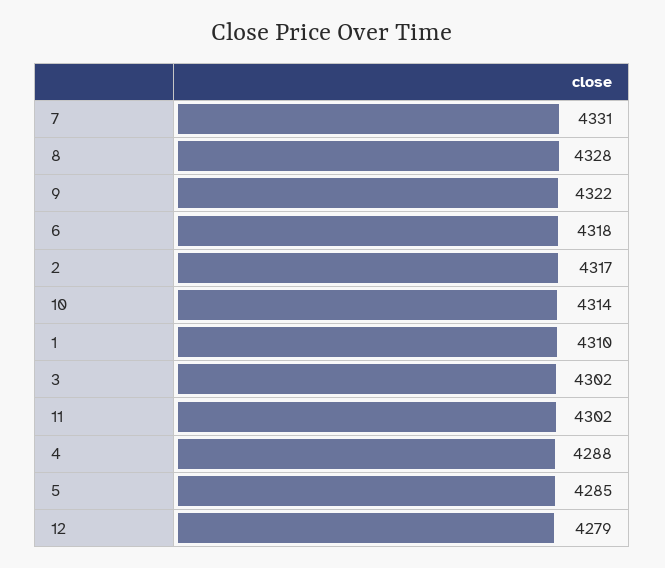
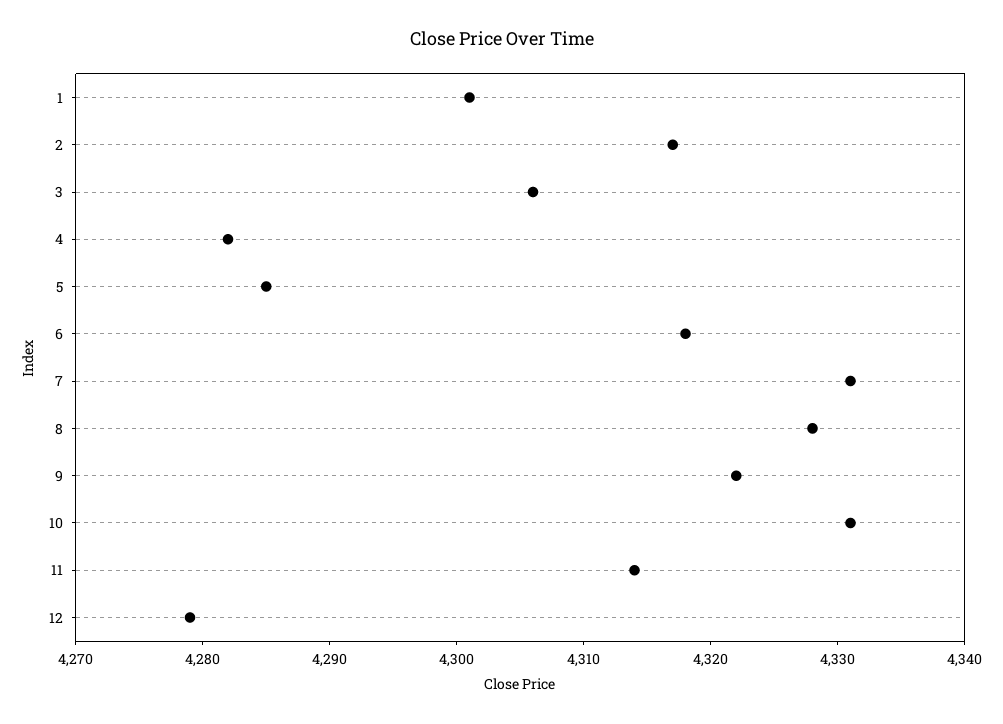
10: 4314 -> 4331
1: 4310 -> 4301
3: 4302 -> 4306
11: 4302 -> 4314
4: 4288 -> 4282

